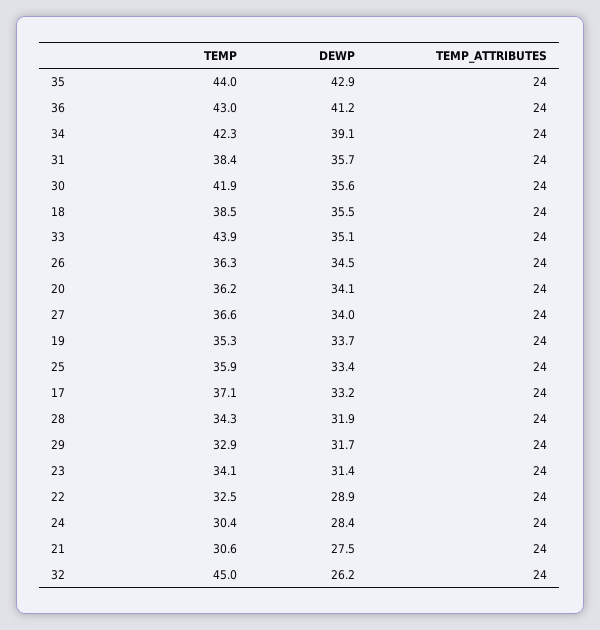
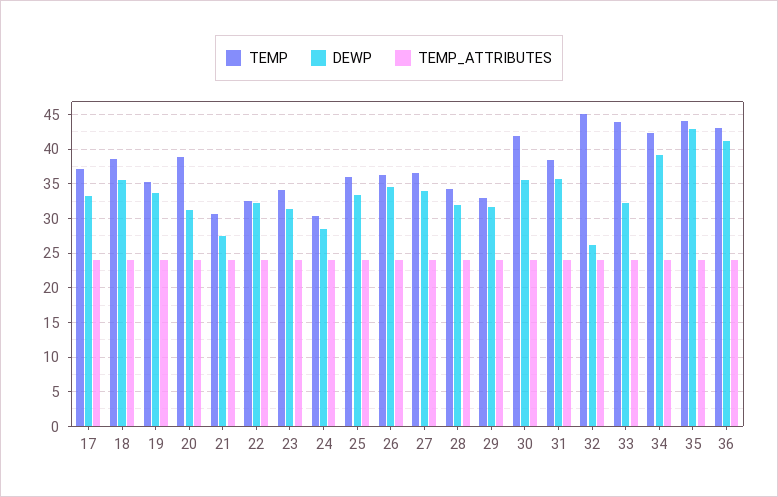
DEWP, 33: 35.1 -> 32
TEMP, 20: 36.2 -> 39
DEWP, 20: 34.1 -> 31
DEWP, 22: 28.9 -> 32

